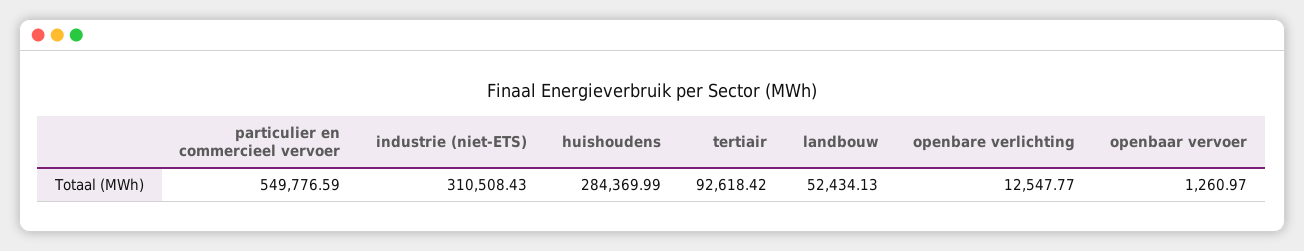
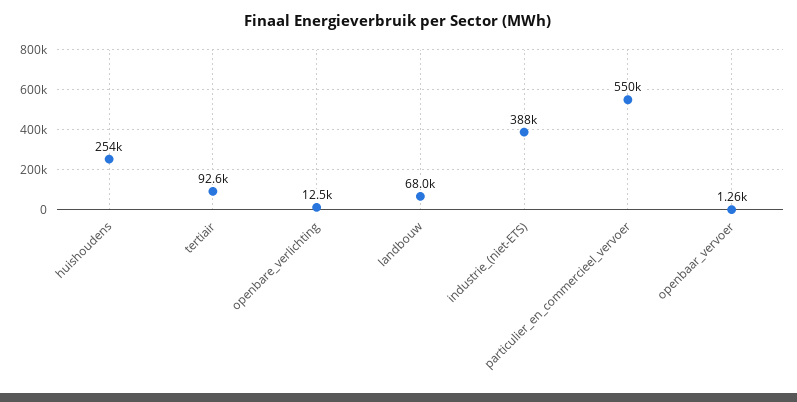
industrie (niet-ETS): 310508.43 -> 388000
huishoudens: 284369.99 -> 254000
landbouw: 52434.13 -> 68000

